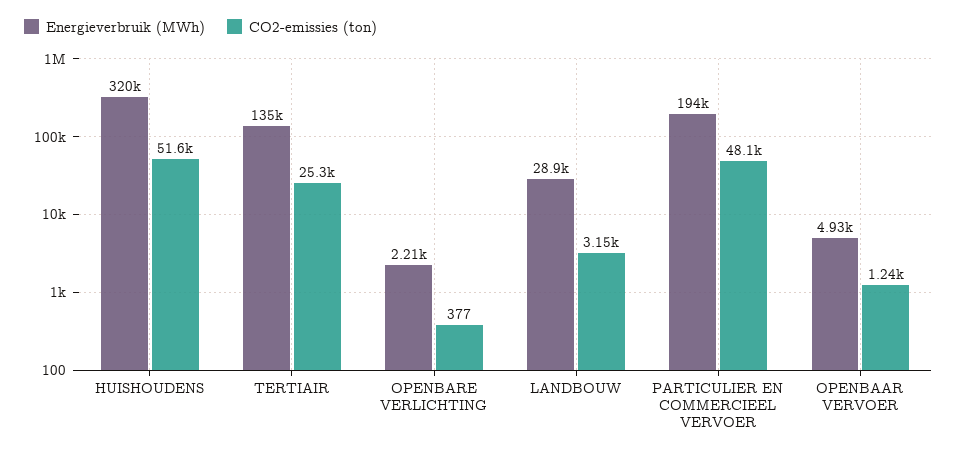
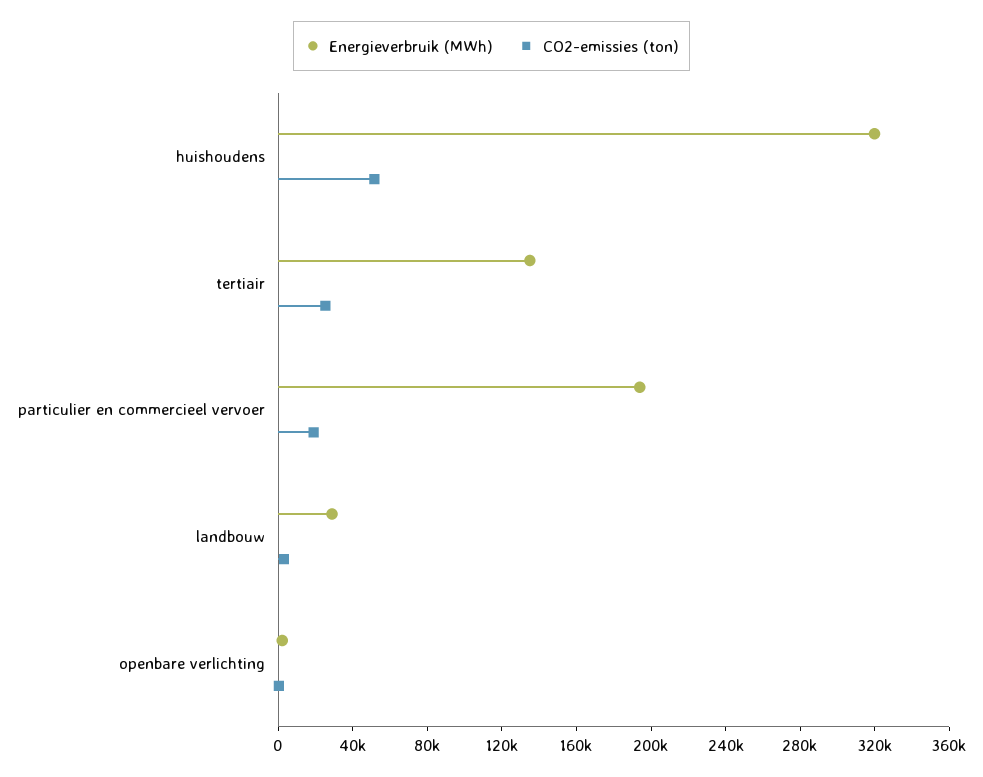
CO2-emissies (ton), PARTICULIER EN COMMERCIEEL VERVOER: 48100 -> 20000
Energieverbruik (MWh), OPENBAAR VERVOER: 4930 -> none
CO2-emissies (ton), OPENBAAR VERVOER: 1240 -> none

